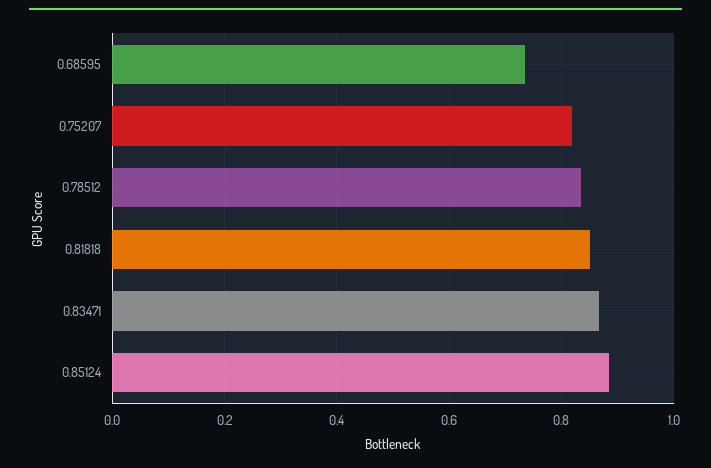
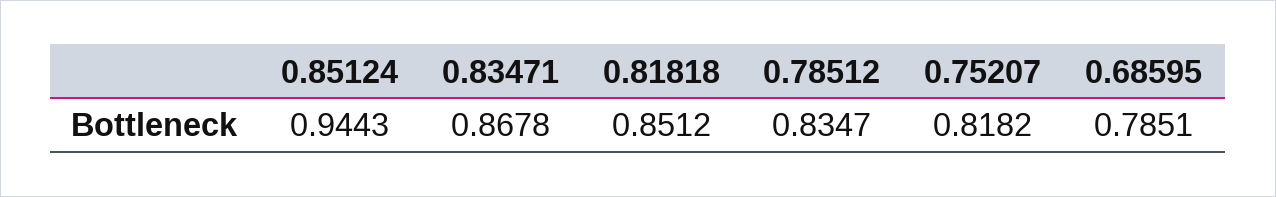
0.68595: 0.74 -> 0.7851
0.85124: 0.88 -> 0.9443

